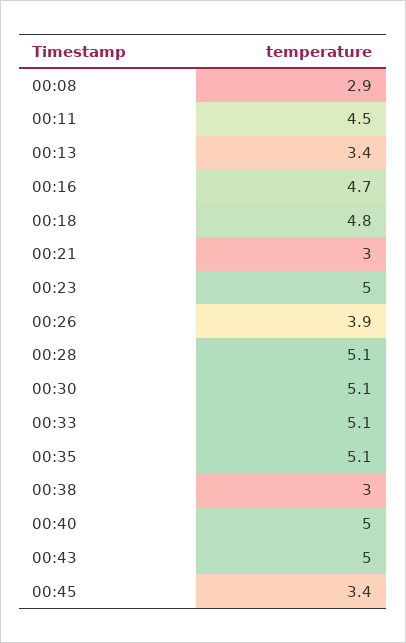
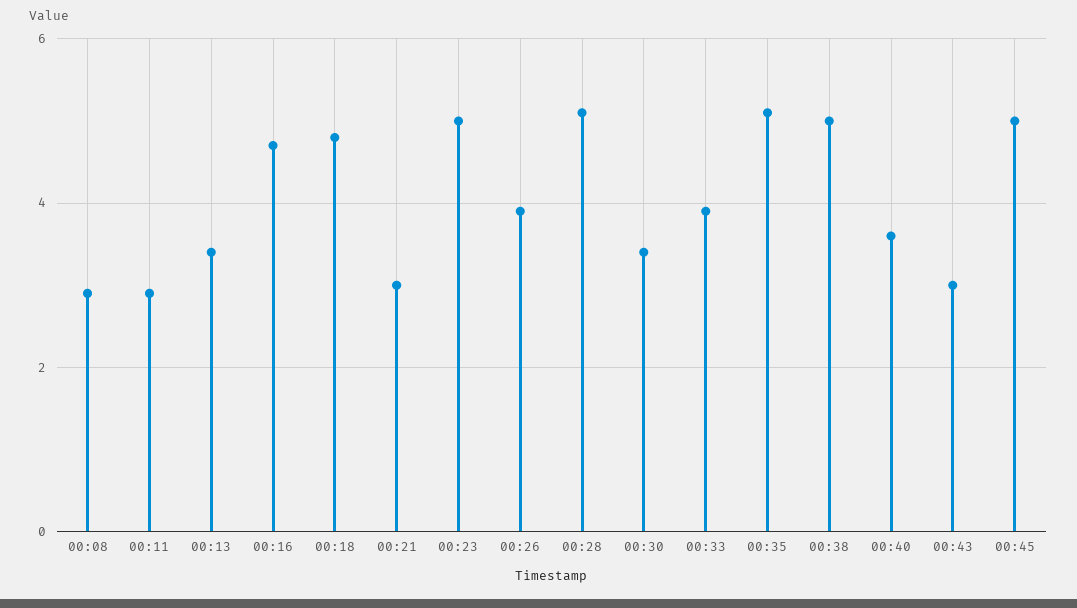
00:11: 4.5 -> 3
00:30: 5.1 -> 3.5
00:33: 5.1 -> 4
00:38: 3 -> 5
00:40: 5 -> 3.5
00:43: 5 -> 3
00:45: 3.4 -> 5

